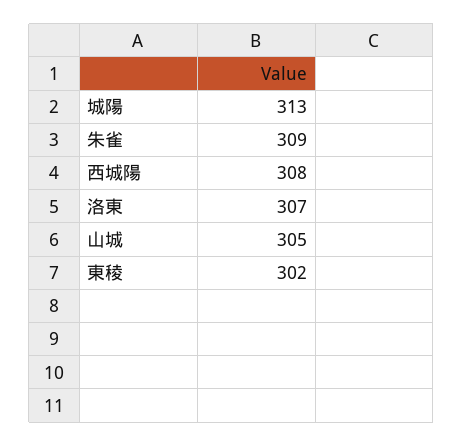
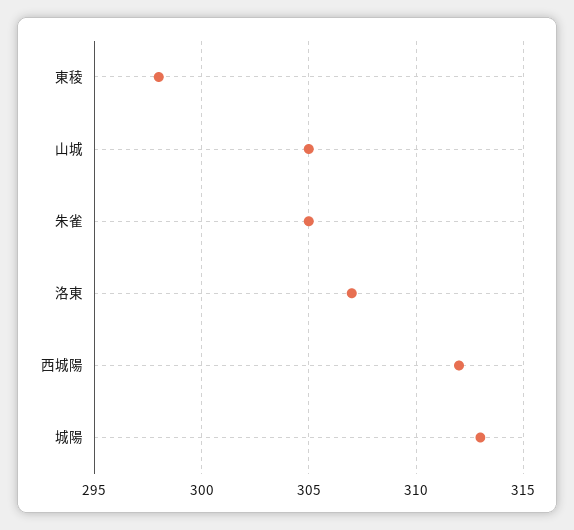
朱雀: 309 -> 305
西城陽: 308 -> 312
東稜: 302 -> 298

